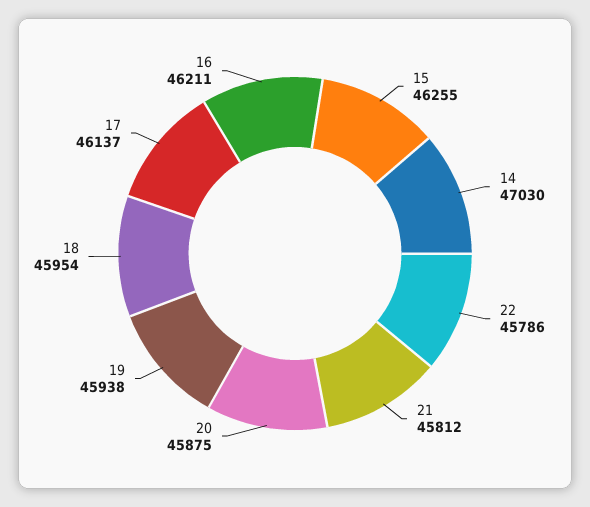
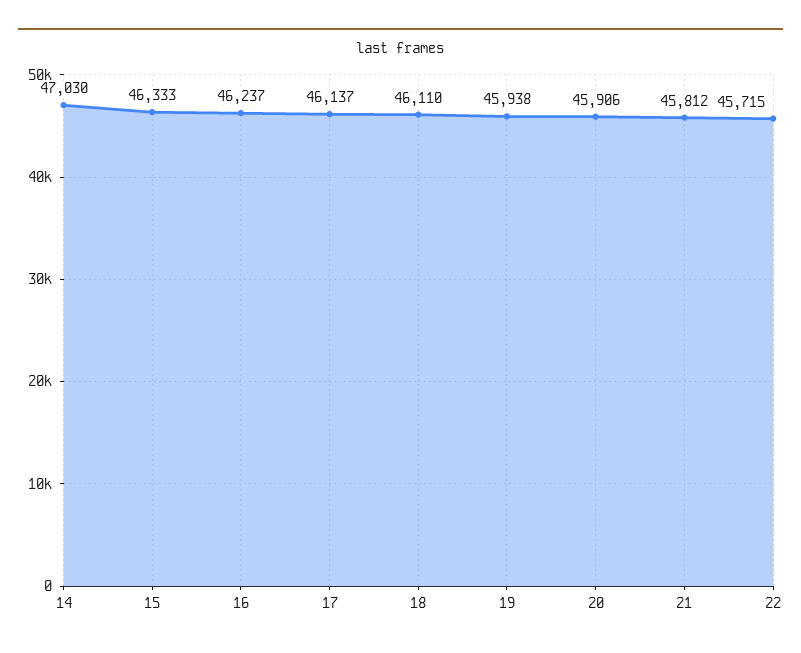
15: 46255 -> 46333
22: 45786 -> 45715
20: 45875 -> 45906
18: 45954 -> 46110
16: 46211 -> 46237

